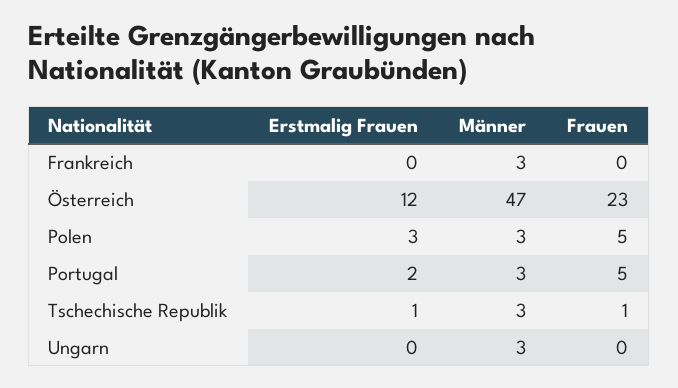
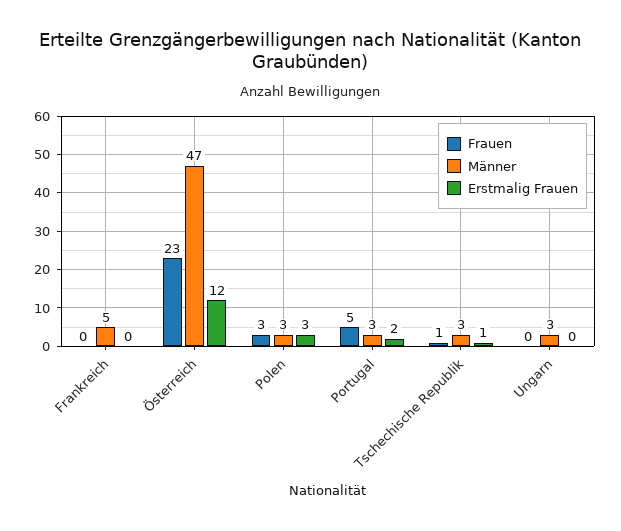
Männer, Frankreich: 3 -> 5
Frauen, Polen: 5 -> 3

